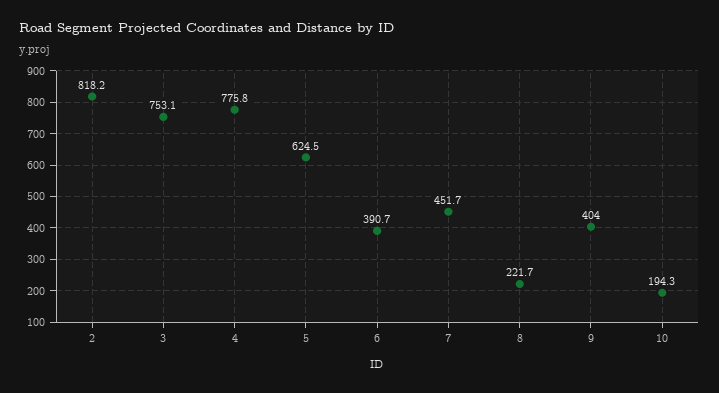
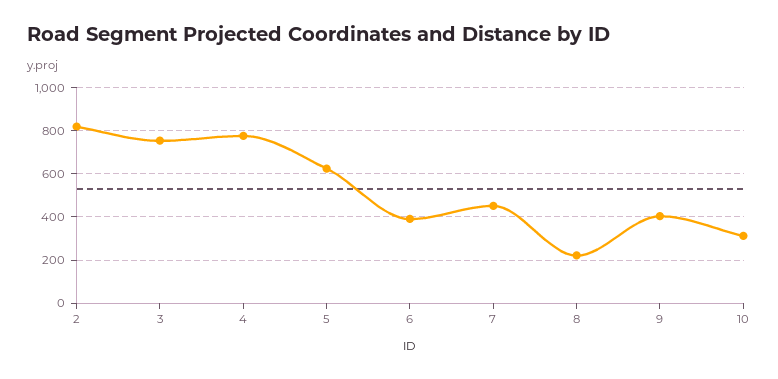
10: 194.3 -> 300

